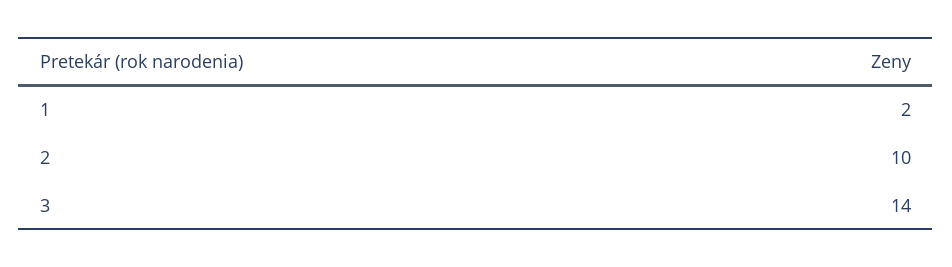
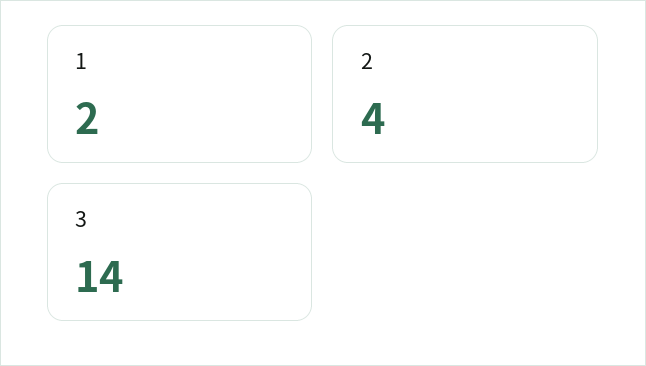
2: 10 -> 4

